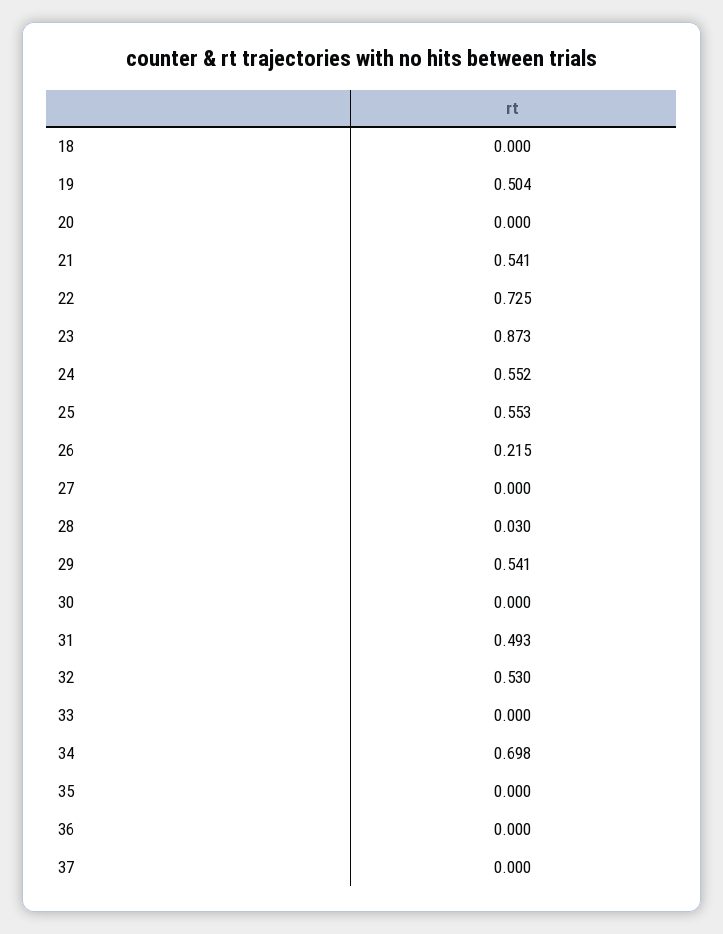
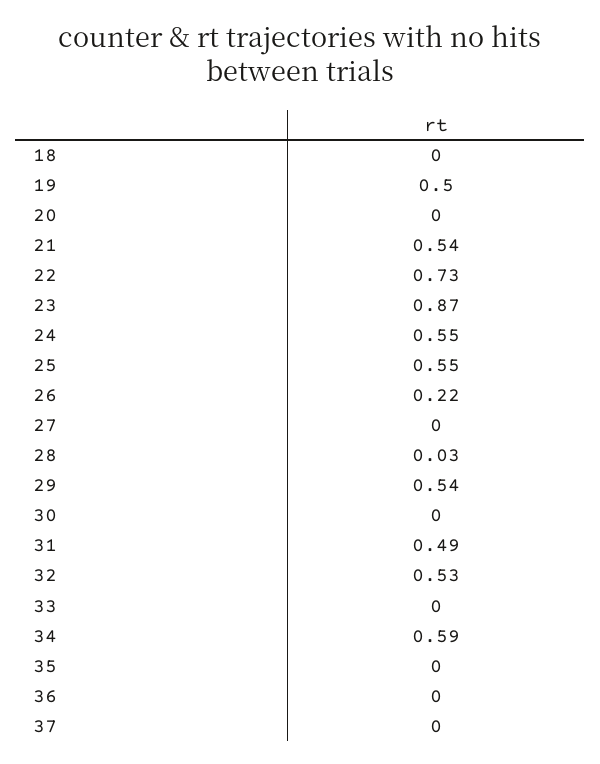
34: 0.698 -> 0.59

